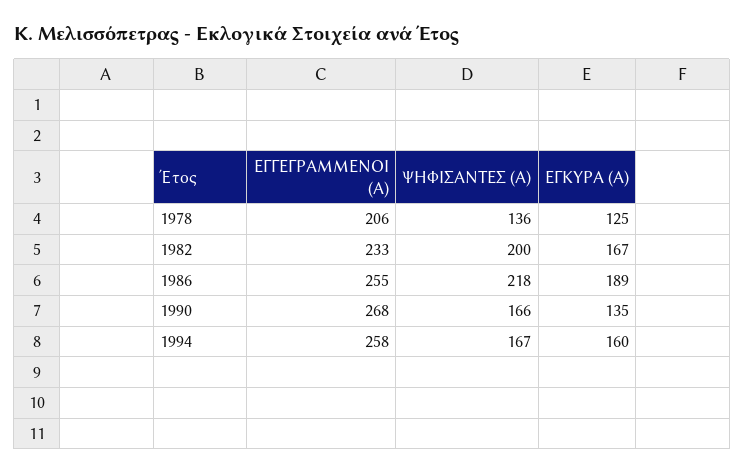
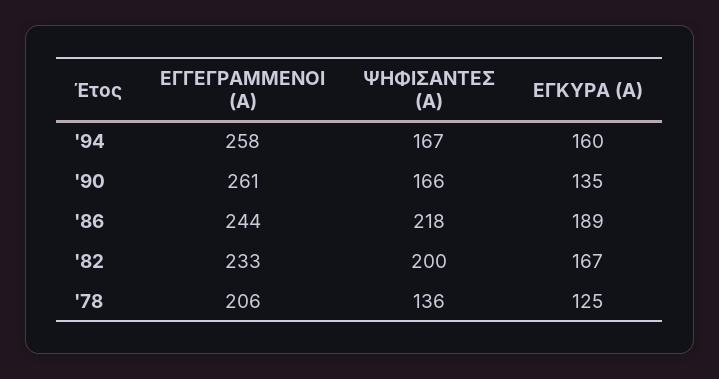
ΕΓΓΕΓΡΑΜΜΕΝΟΙ (Α), 1986: 255 -> 244
ΕΓΓΕΓΡΑΜΜΕΝΟΙ (Α), 1990: 268 -> 261

